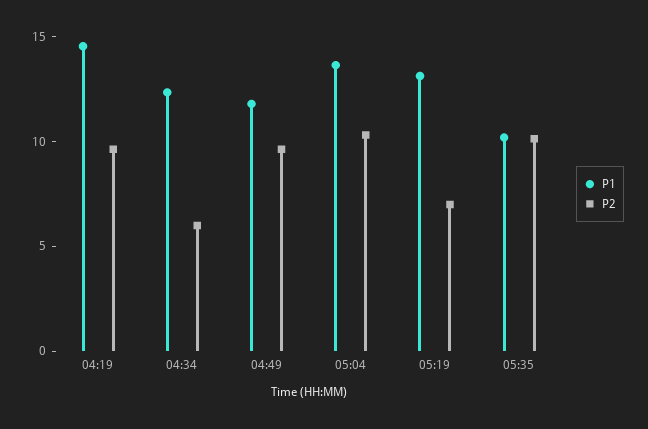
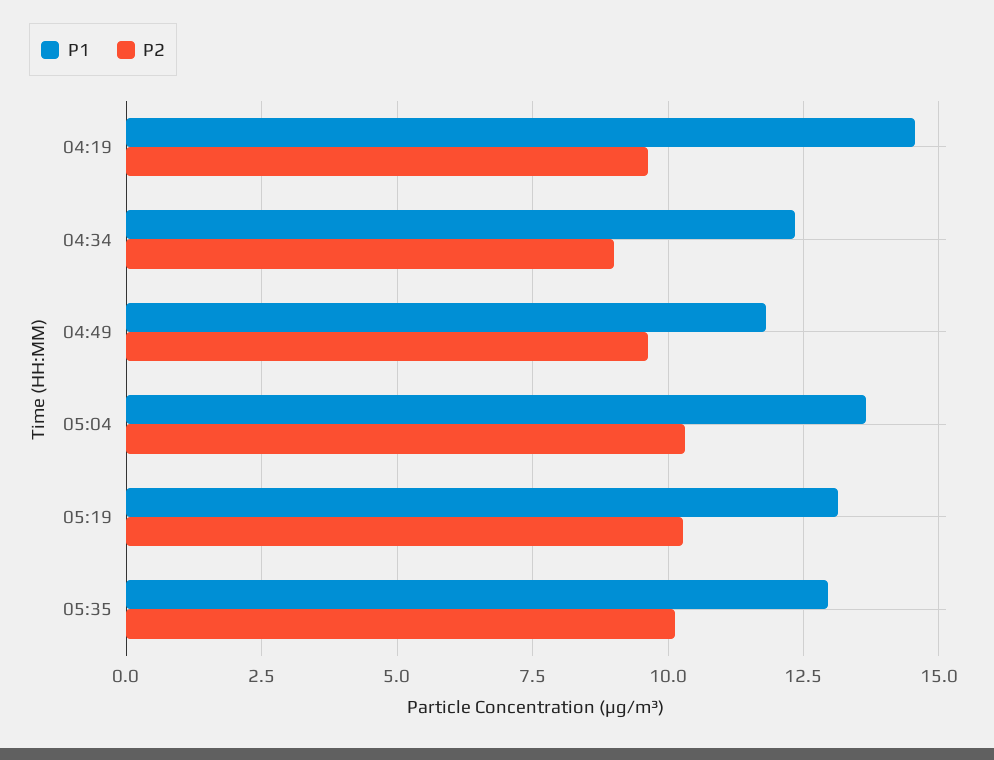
P2, 04:34: 6 -> 9
P2, 05:19: 7 -> 10.25
P1, 05:35: 10 -> 13

